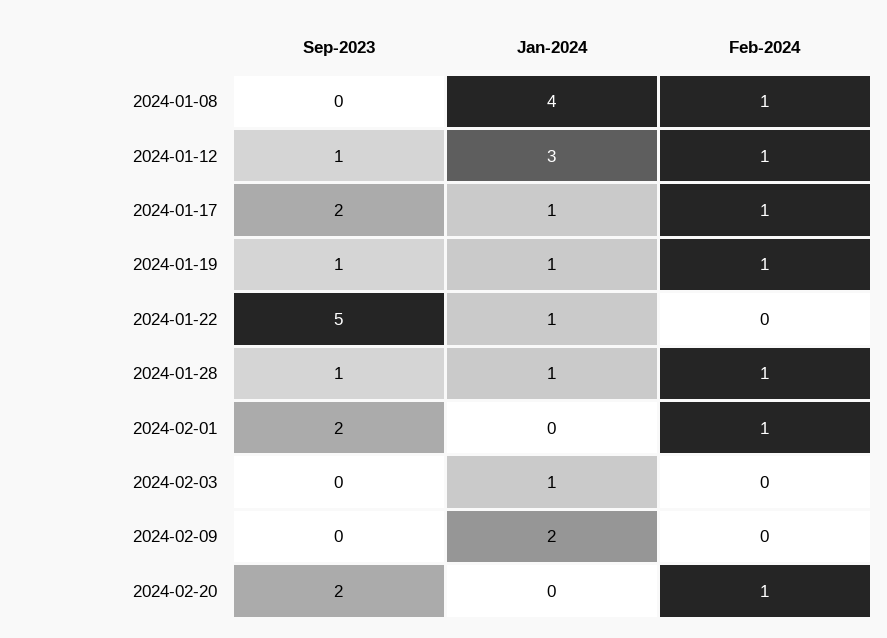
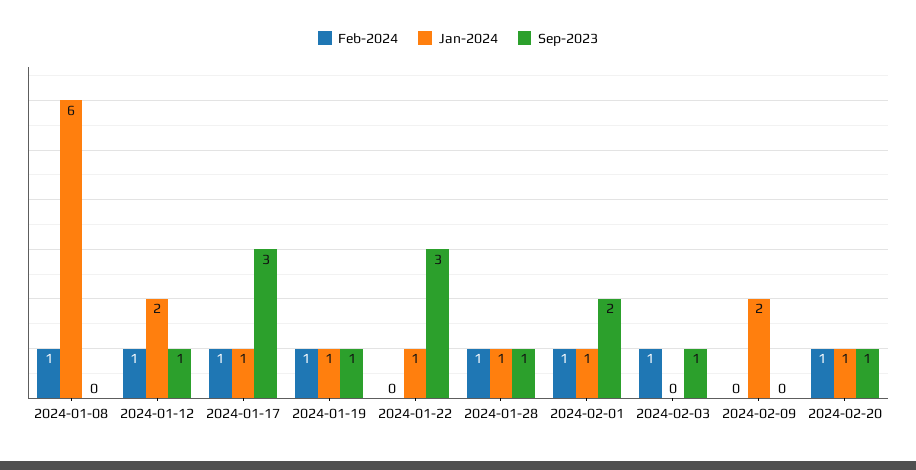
Jan-2024, 2024-01-08: 4 -> 6
Jan-2024, 2024-01-12: 3 -> 2
Sep-2023, 2024-01-17: 2 -> 3
Sep-2023, 2024-01-22: 5 -> 3
Jan-2024, 2024-02-01: 0 -> 1
Sep-2023, 2024-02-03: 0 -> 1
Jan-2024, 2024-02-03: 1 -> 0
Feb-2024, 2024-02-03: 0 -> 1
Sep-2023, 2024-02-20: 2 -> 1
Jan-2024, 2024-02-20: 0 -> 1

